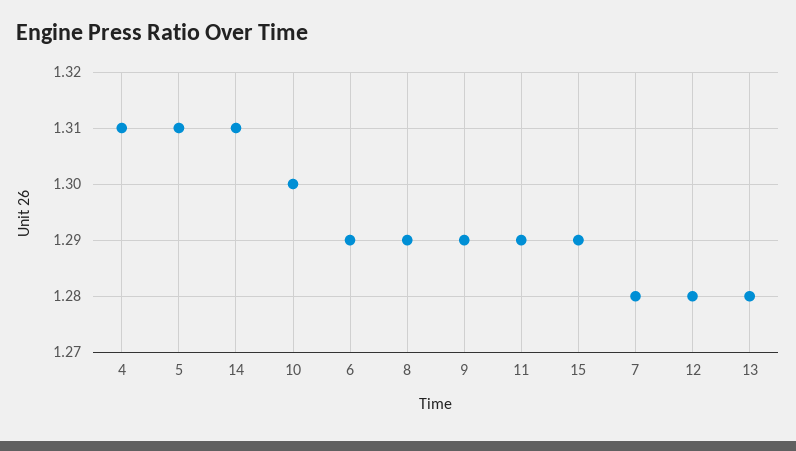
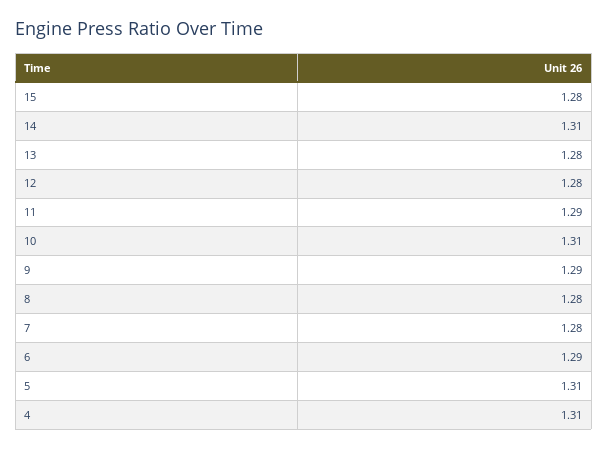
10: 1.3 -> 1.31
8: 1.29 -> 1.28
15: 1.29 -> 1.28

